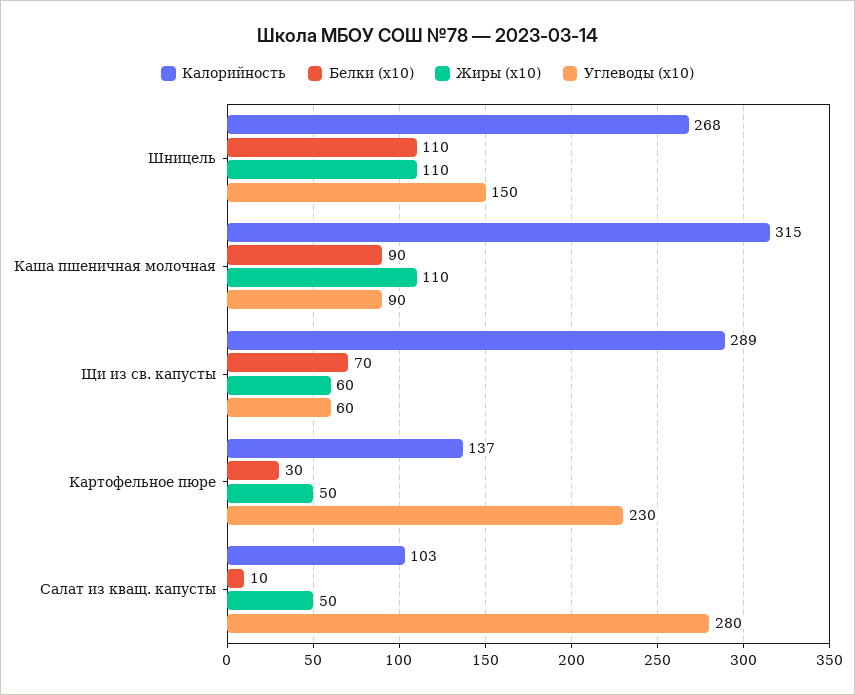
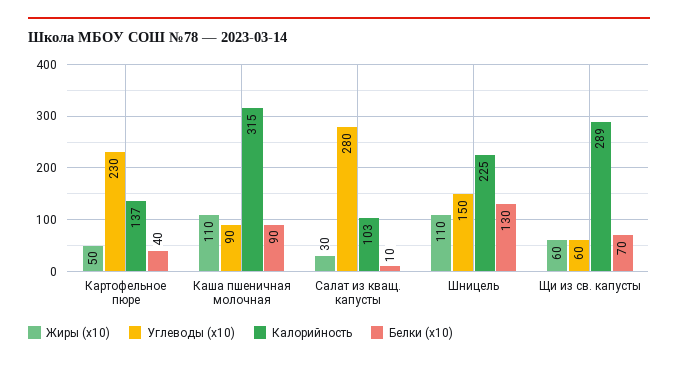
Калорийность, Шницель: 268 -> 225
Белки (x10), Шницель: 110 -> 130
Белки (x10), Картофельное пюре: 30 -> 40
Жиры (x10), Салат из кващ. капусты: 50 -> 30

